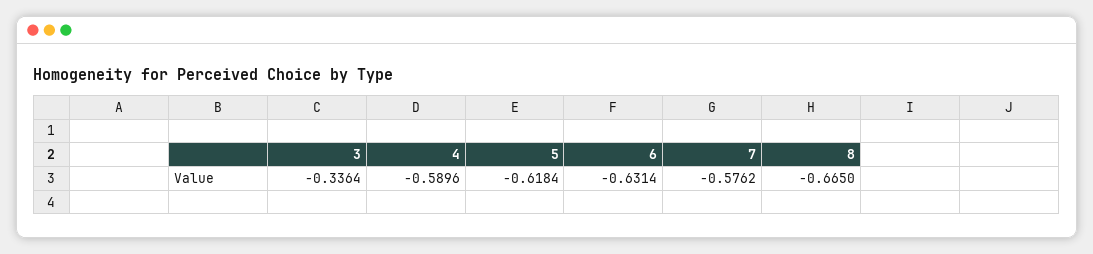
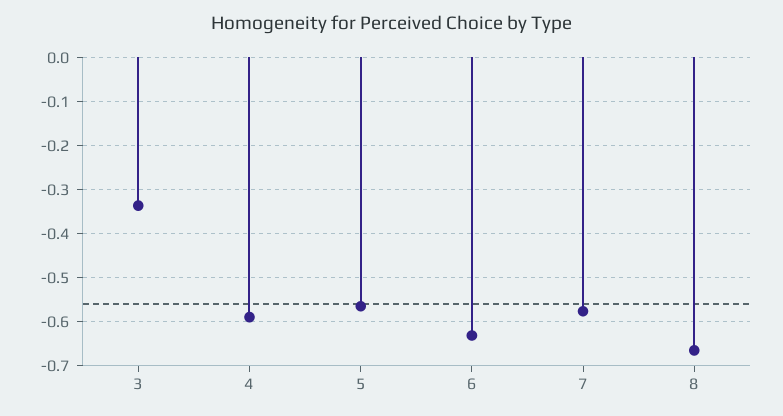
5: -0.6184 -> -0.56

